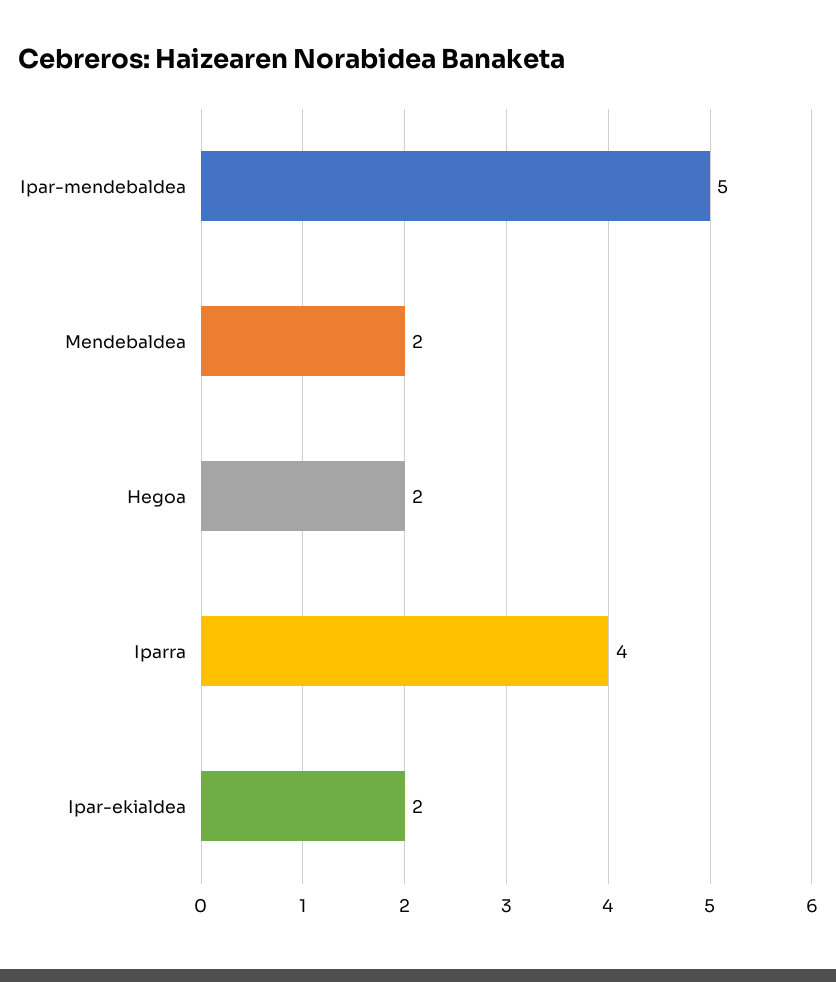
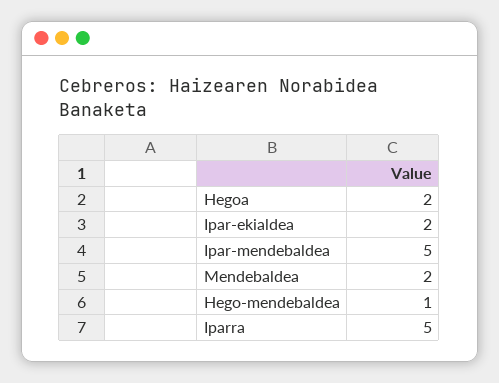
Iparra: 4 -> 5
Hego-mendebaldea: none -> 1

